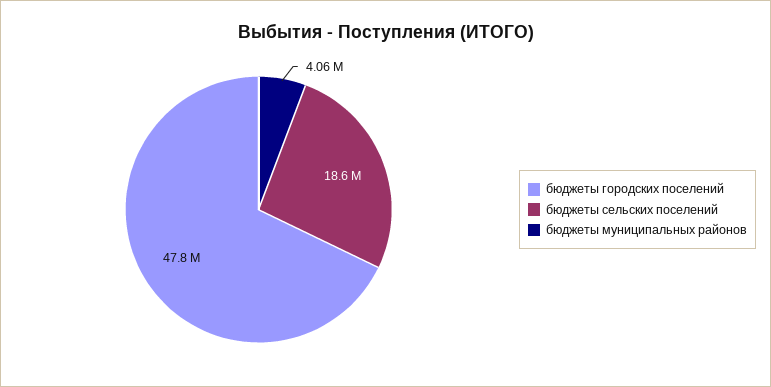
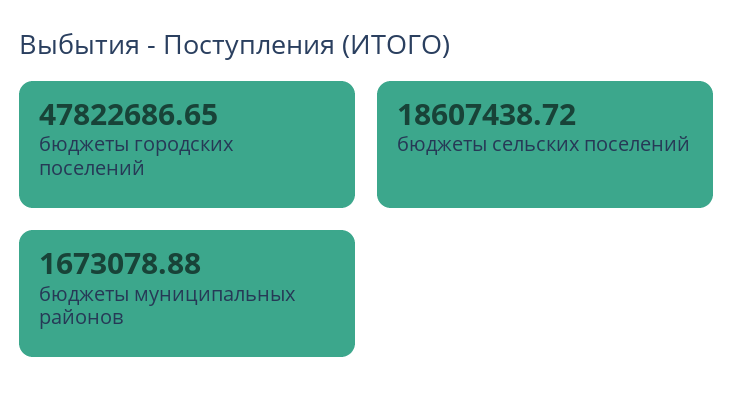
бюджеты муниципальных районов: 4060000 -> 1673078.88

